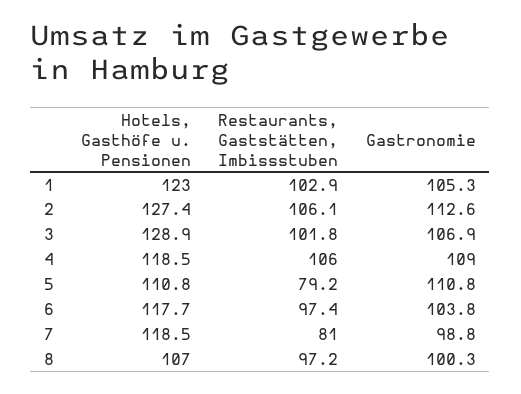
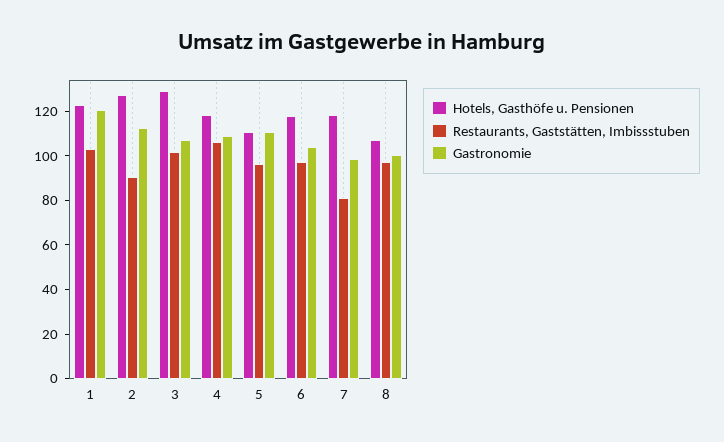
Gastronomie, 1: 105.3 -> 120
Restaurants, Gaststätten, Imbissstuben, 2: 106.1 -> 90
Restaurants, Gaststätten, Imbissstuben, 5: 79.2 -> 95

